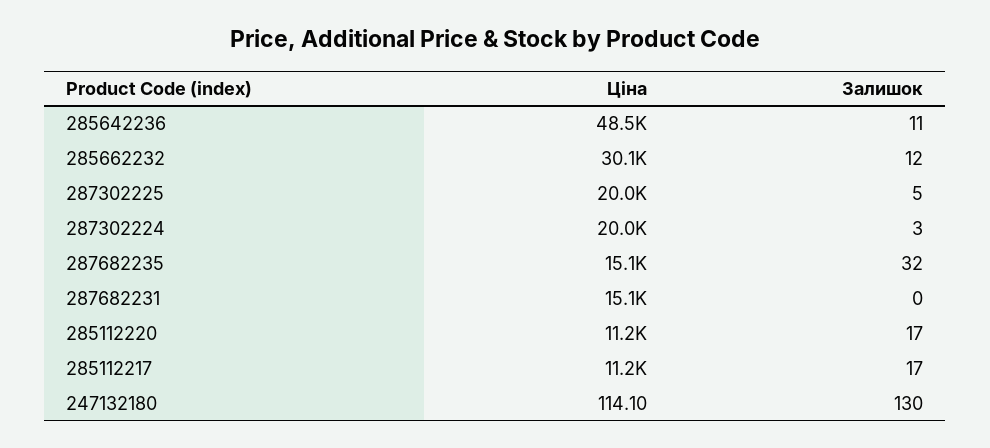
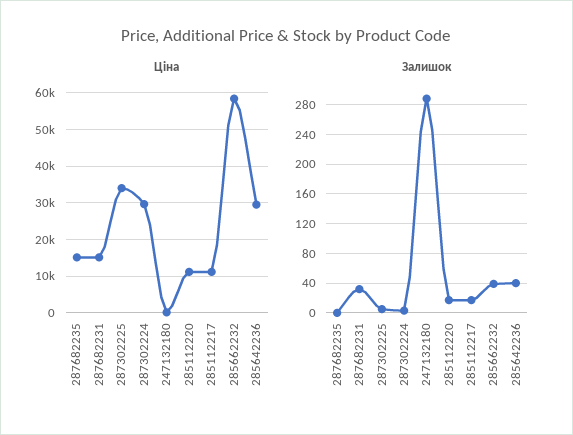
Ціна, 285642236: 48500 -> 30000
Залишок, 285642236: 11 -> 40
Ціна, 285662232: 30100 -> 58000
Залишок, 285662232: 12 -> 40
Ціна, 287302225: 20000 -> 34000
Ціна, 287302224: 20000 -> 30000
Залишок, 287682235: 32 -> 0
Залишок, 287682231: 0 -> 30
Залишок, 247132180: 130 -> 290

